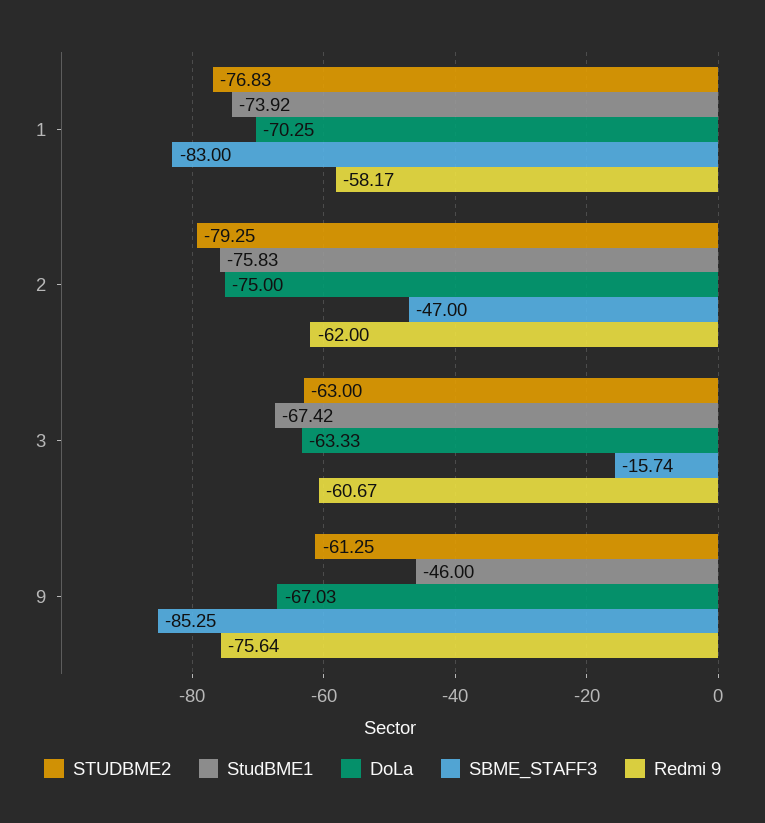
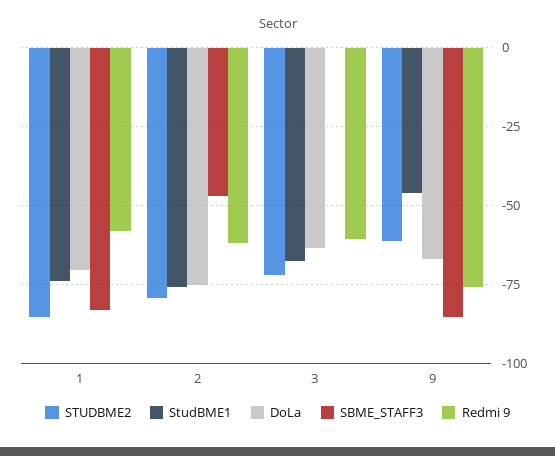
STUDBME2, 1: -76.83 -> -85
STUDBME2, 3: -63 -> -72.5
SBME_STAFF3, 3: -15.74 -> 0

